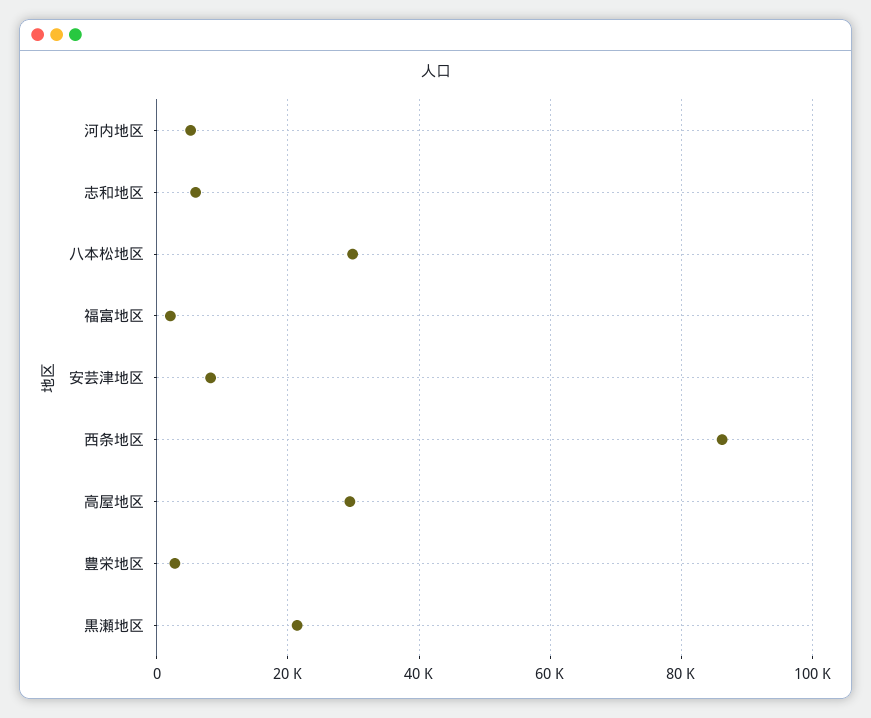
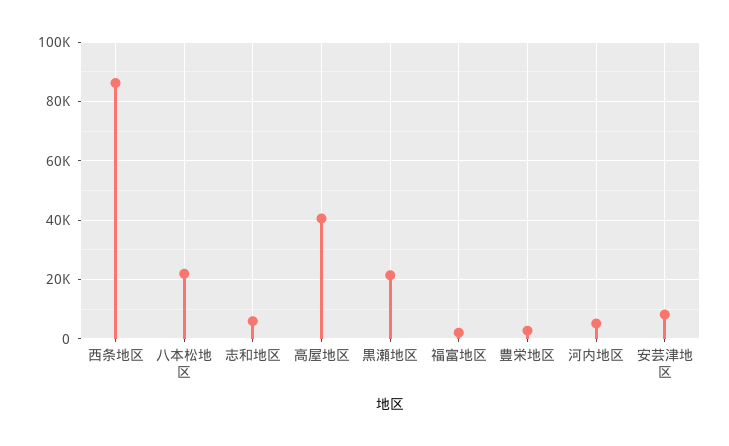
八本松地区: 30000 -> 22500
高屋地区: 30000 -> 40000

